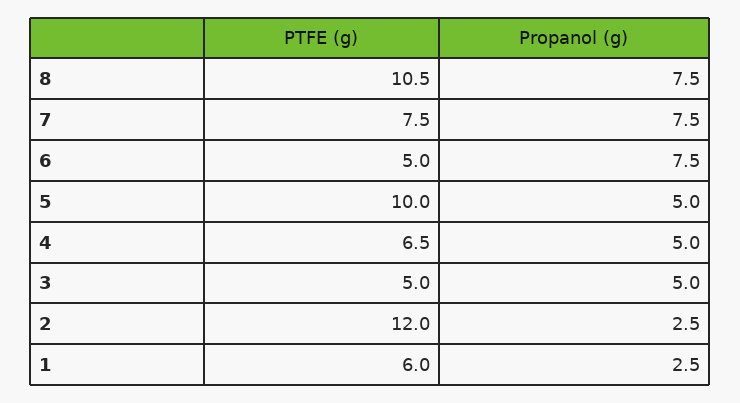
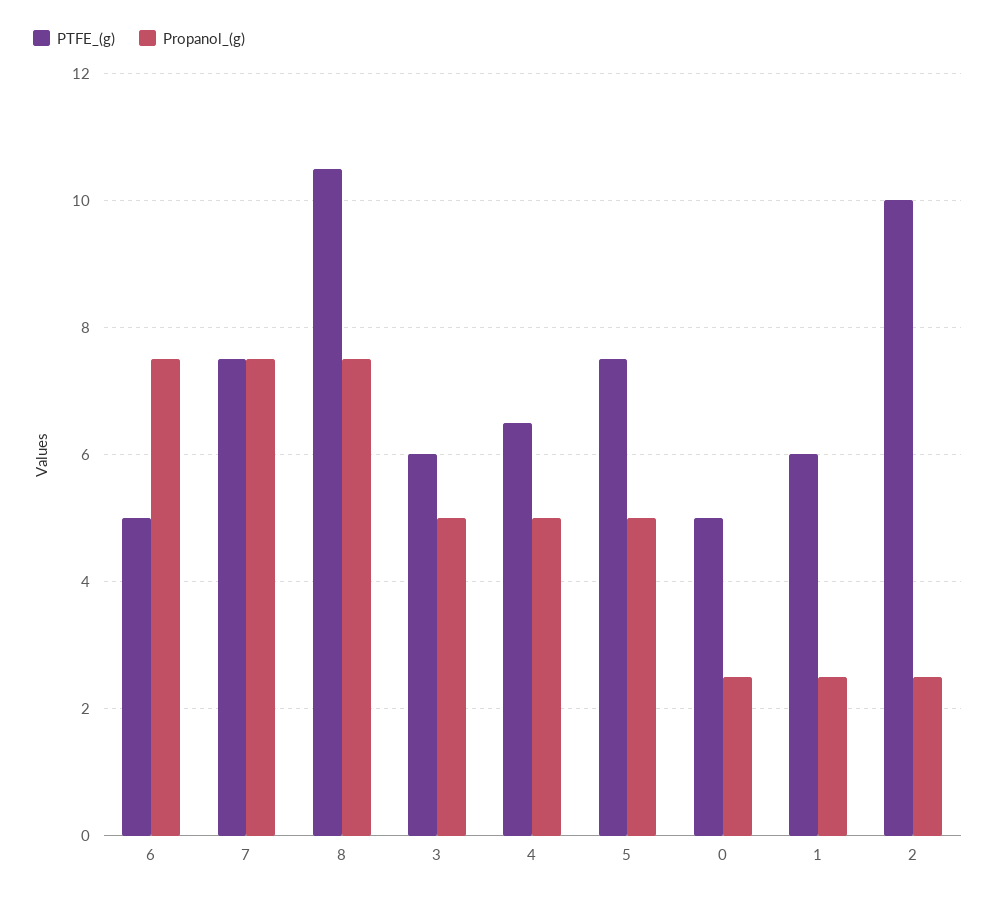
PTFE (g), 5: 10 -> 7.5
PTFE (g), 3: 5 -> 6
PTFE (g), 2: 12 -> 10
PTFE (g), 0: none -> 5
Propanol (g), 0: none -> 2.5

